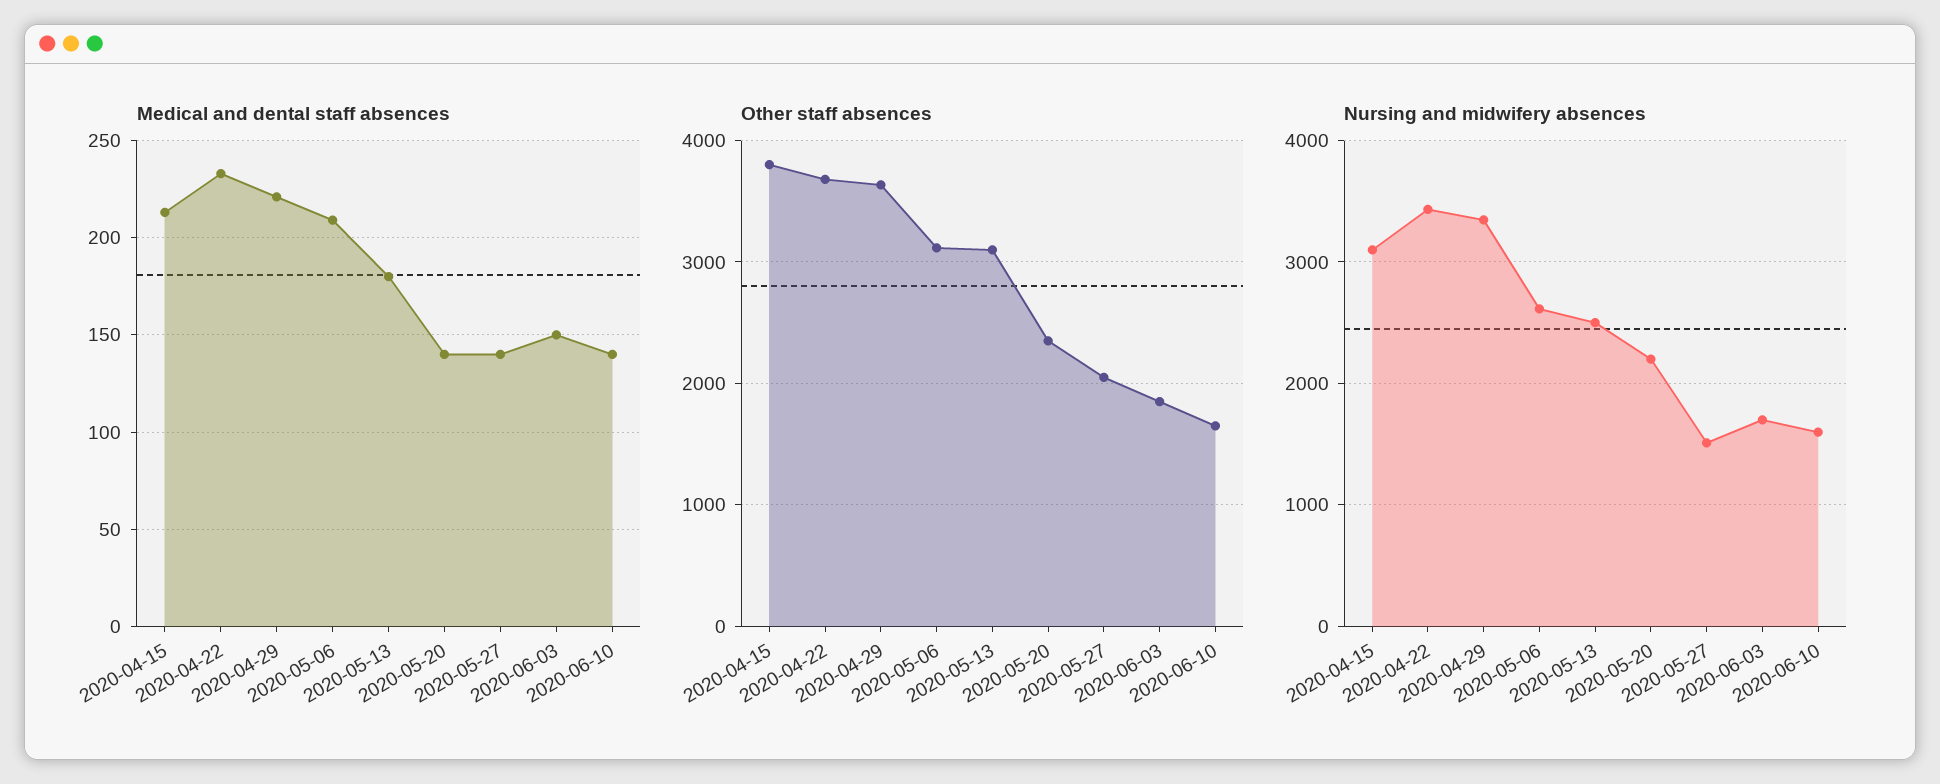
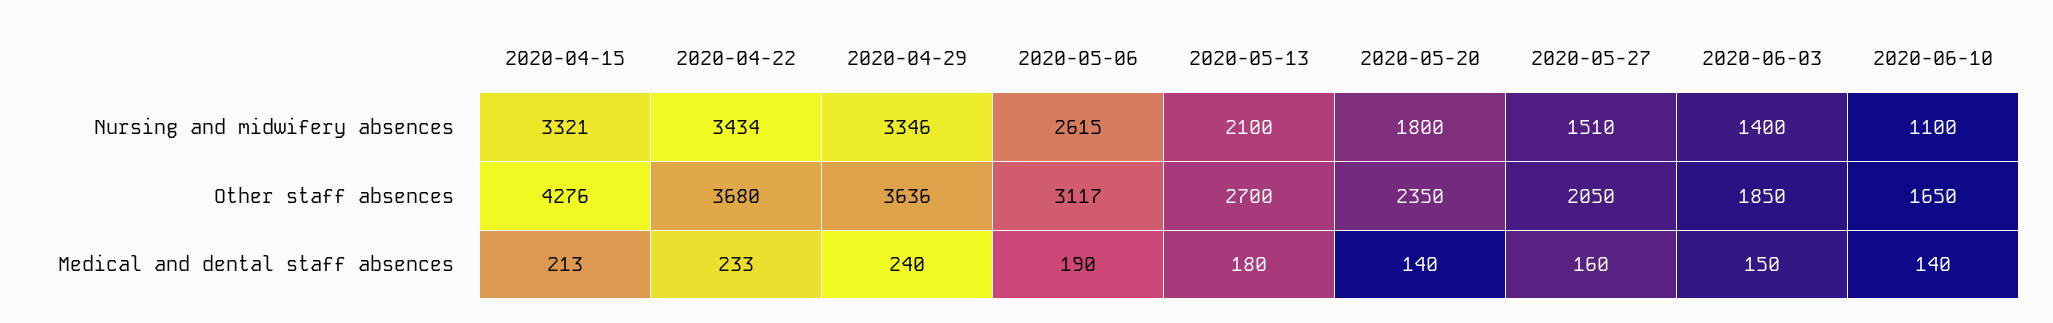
Medical and dental staff absences, 2020-04-29: 220 -> 240
Medical and dental staff absences, 2020-05-06: 210 -> 190
Medical and dental staff absences, 2020-05-27: 140 -> 160
Other staff absences, 2020-04-15: 3800 -> 4276
Other staff absences, 2020-05-13: 3100 -> 2700
Nursing and midwifery absences, 2020-04-15: 3100 -> 3321
Nursing and midwifery absences, 2020-05-13: 2500 -> 2100
Nursing and midwifery absences, 2020-05-20: 2200 -> 1800
Nursing and midwifery absences, 2020-06-03: 1700 -> 1400
Nursing and midwifery absences, 2020-06-10: 1600 -> 1100

